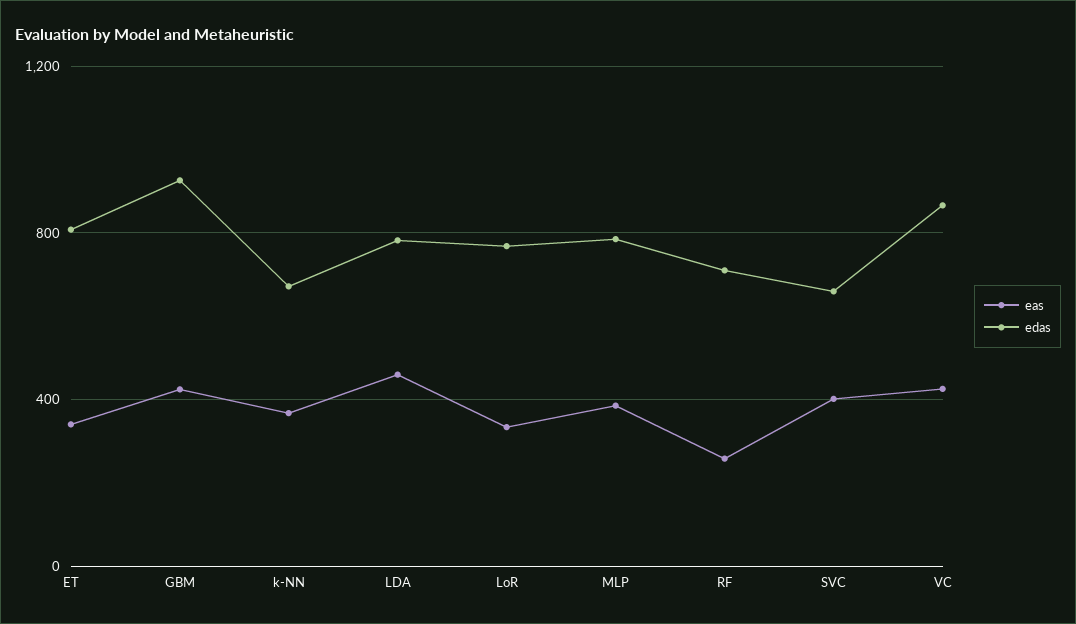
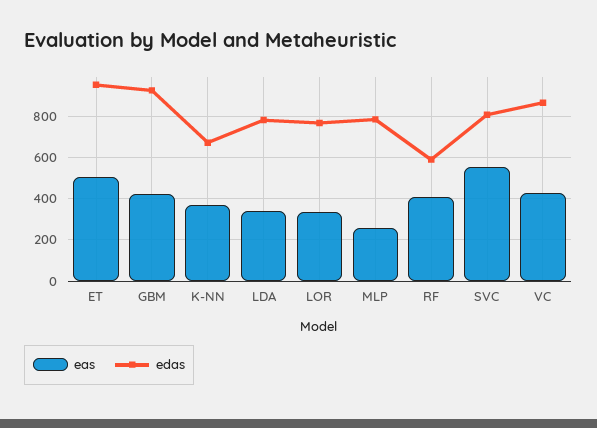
eas, ET: 350 -> 500
edas, ET: 800 -> 950
eas, LDA: 450 -> 350
eas, MLP: 400 -> 250
eas, RF: 250 -> 400
edas, RF: 700 -> 600
eas, SVC: 400 -> 550
edas, SVC: 650 -> 800

